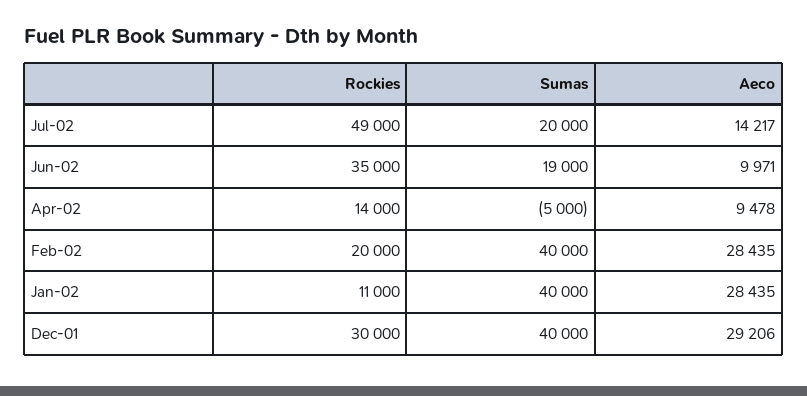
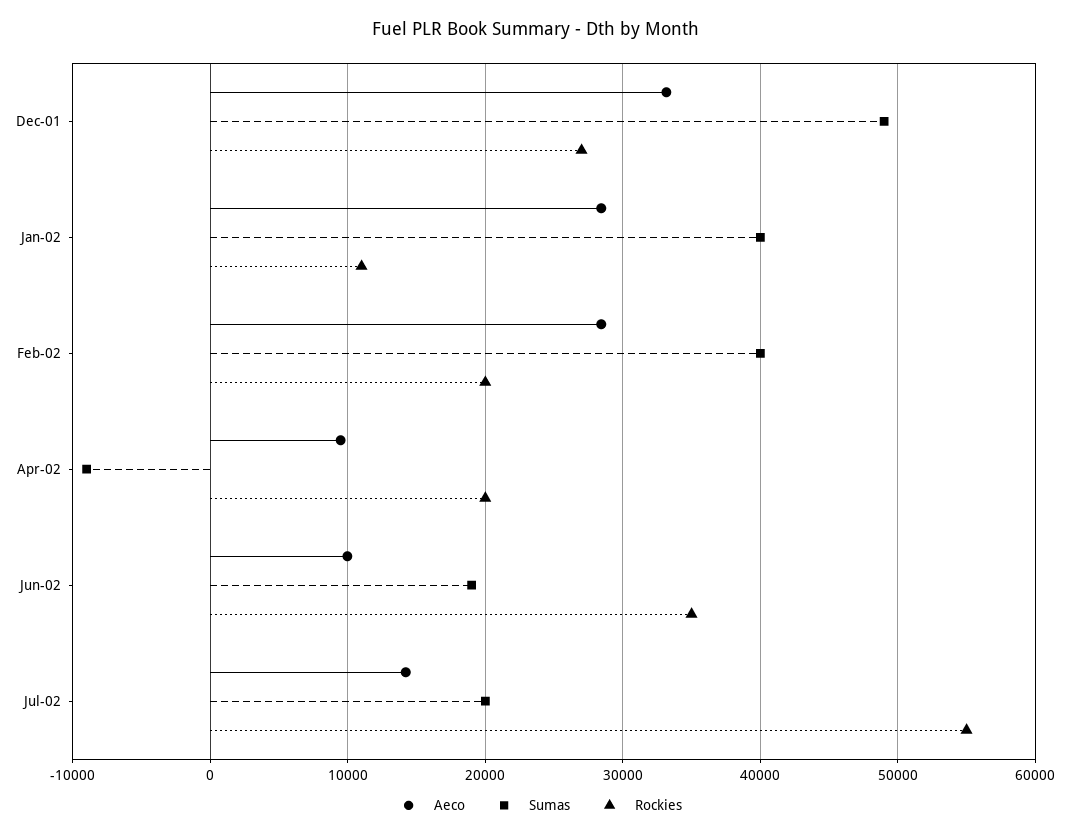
Rockies, Jul-02: 49000 -> 55000
Rockies, Apr-02: 14000 -> 20000
Sumas, Apr-02: -5000 -> -9000
Rockies, Dec-01: 30000 -> 27000
Sumas, Dec-01: 40000 -> 49000
Aeco, Dec-01: 29206 -> 33000

